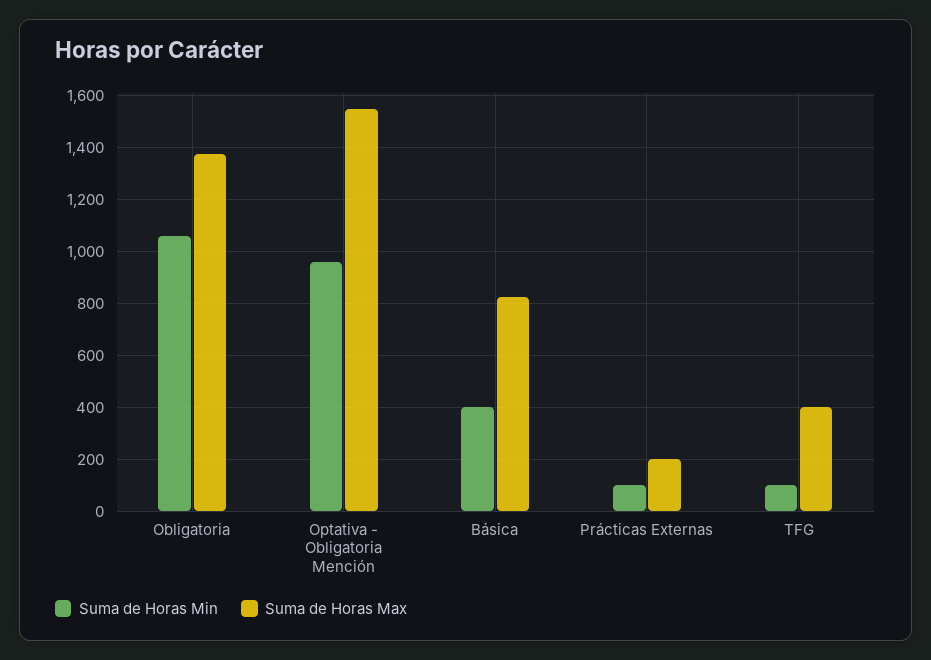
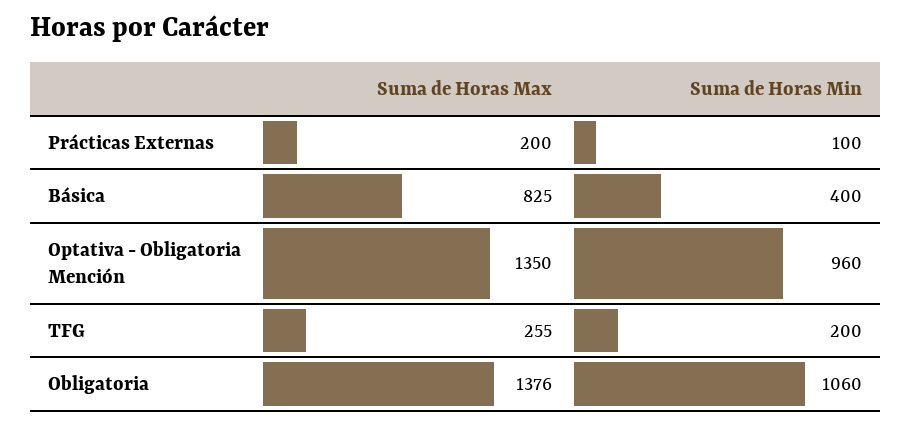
Suma de Horas Max, Optativa - Obligatoria Mención: 1550 -> 1350
Suma de Horas Min, TFG: 100 -> 200
Suma de Horas Max, TFG: 400 -> 255

